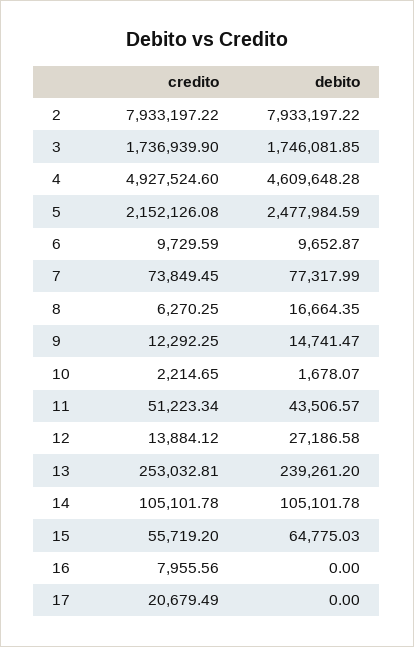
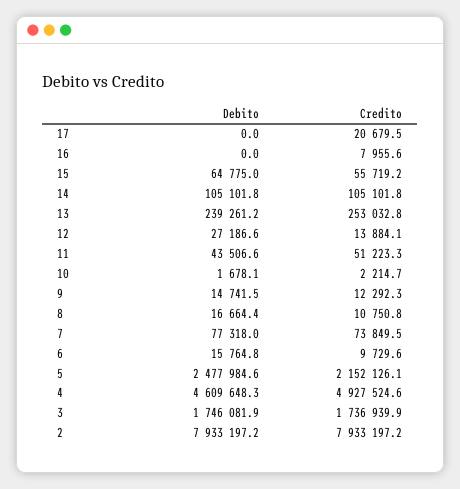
debito, 6: 9652.87 -> 15764.8
credito, 8: 6270.25 -> 10750.8

